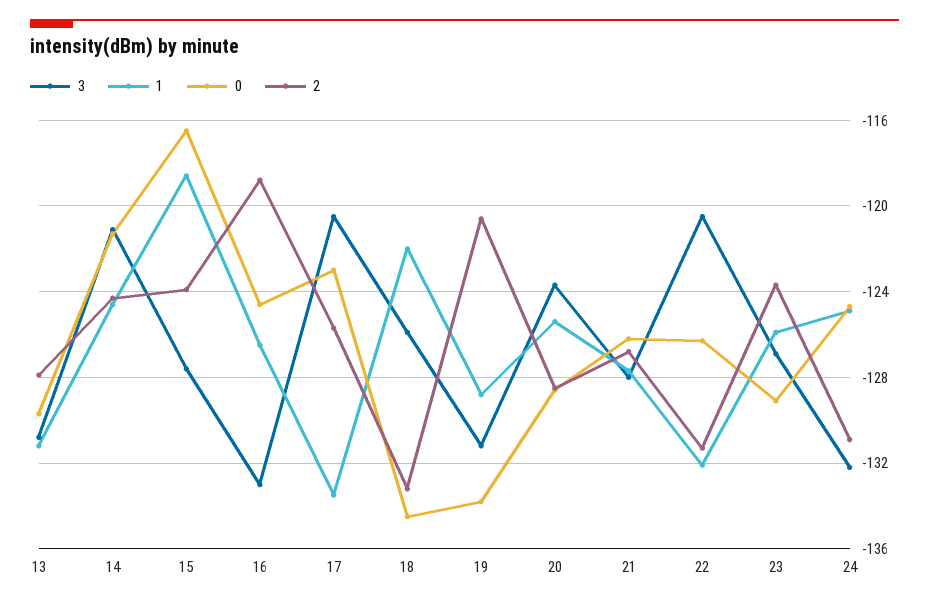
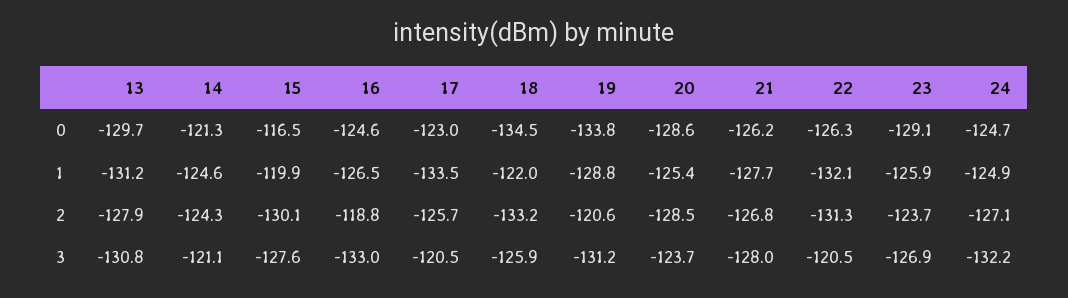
1, 15: -118.5 -> -119.9
2, 15: -124 -> -130.1
2, 24: -131 -> -127.1

